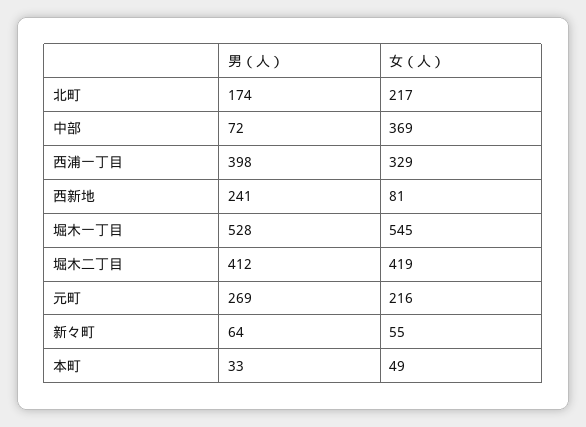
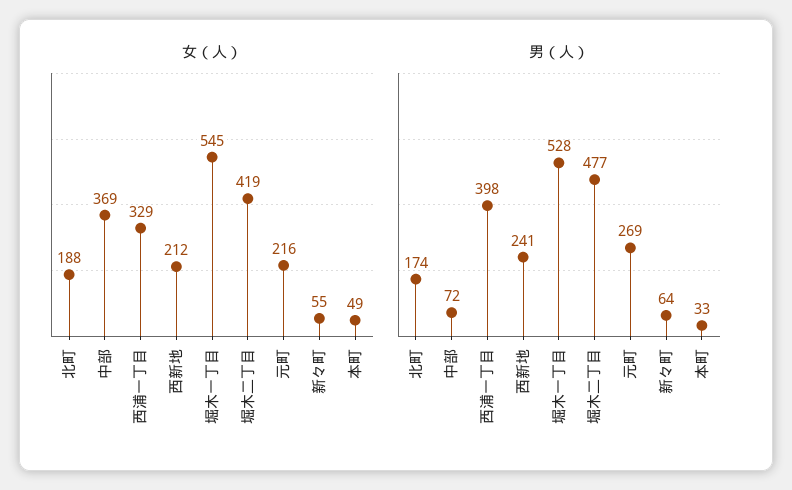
女（人）, 北町: 217 -> 188
女（人）, 西新地: 81 -> 212
男（人）, 堀木二丁目: 412 -> 477

